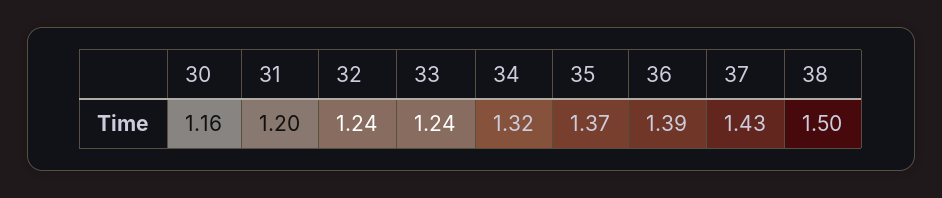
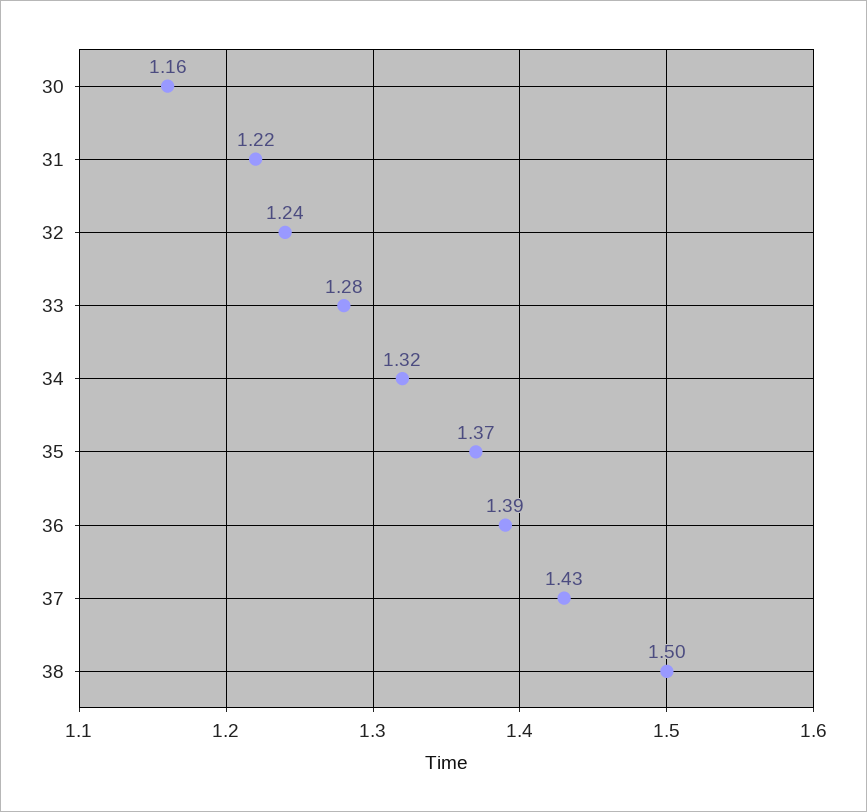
31: 1.2 -> 1.22
33: 1.24 -> 1.28

